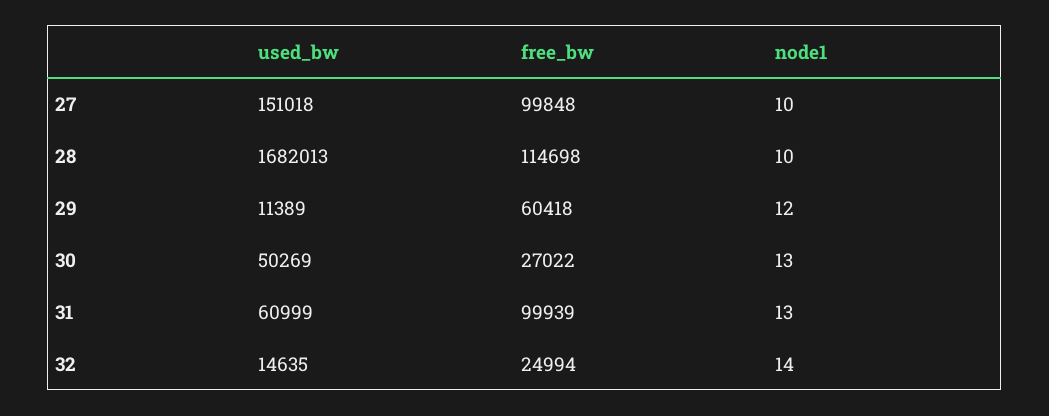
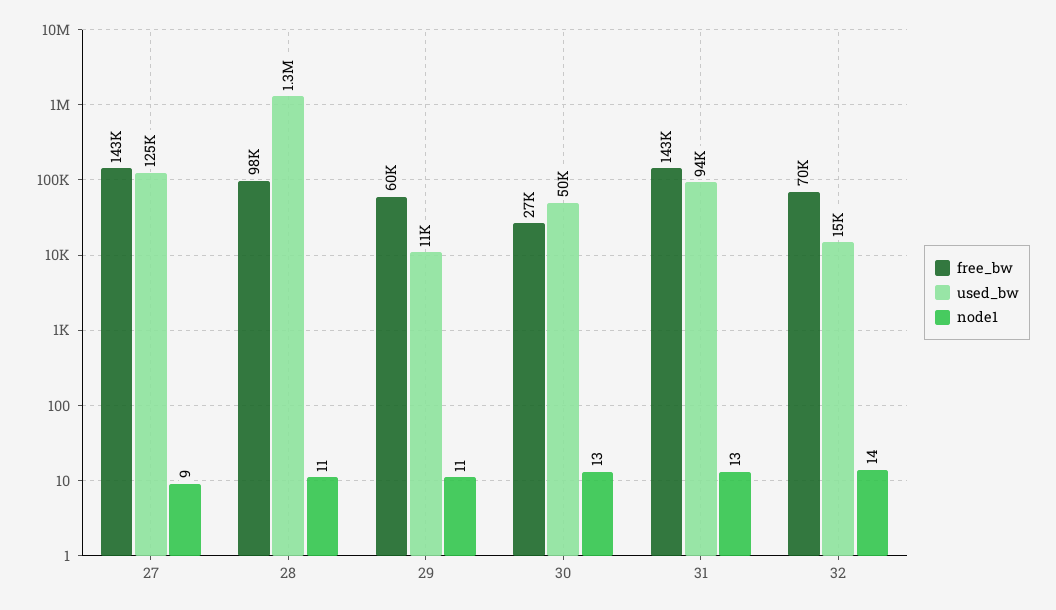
used_bw, 27: 151018 -> 125000
free_bw, 27: 99848 -> 143000
node1, 27: 10 -> 9
used_bw, 28: 1682013 -> 1300000
free_bw, 28: 114698 -> 98000
node1, 28: 10 -> 11
node1, 29: 12 -> 11
used_bw, 31: 60999 -> 94000
free_bw, 31: 99939 -> 143000
free_bw, 32: 24994 -> 70000

